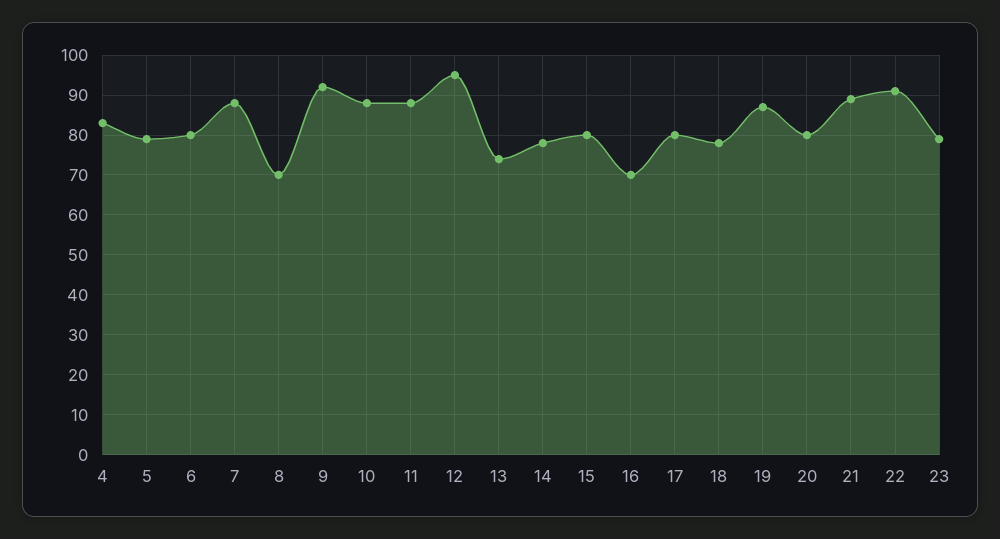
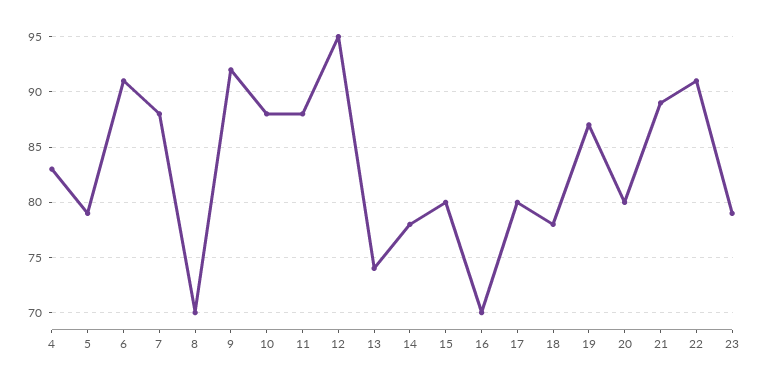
6: 80 -> 91

